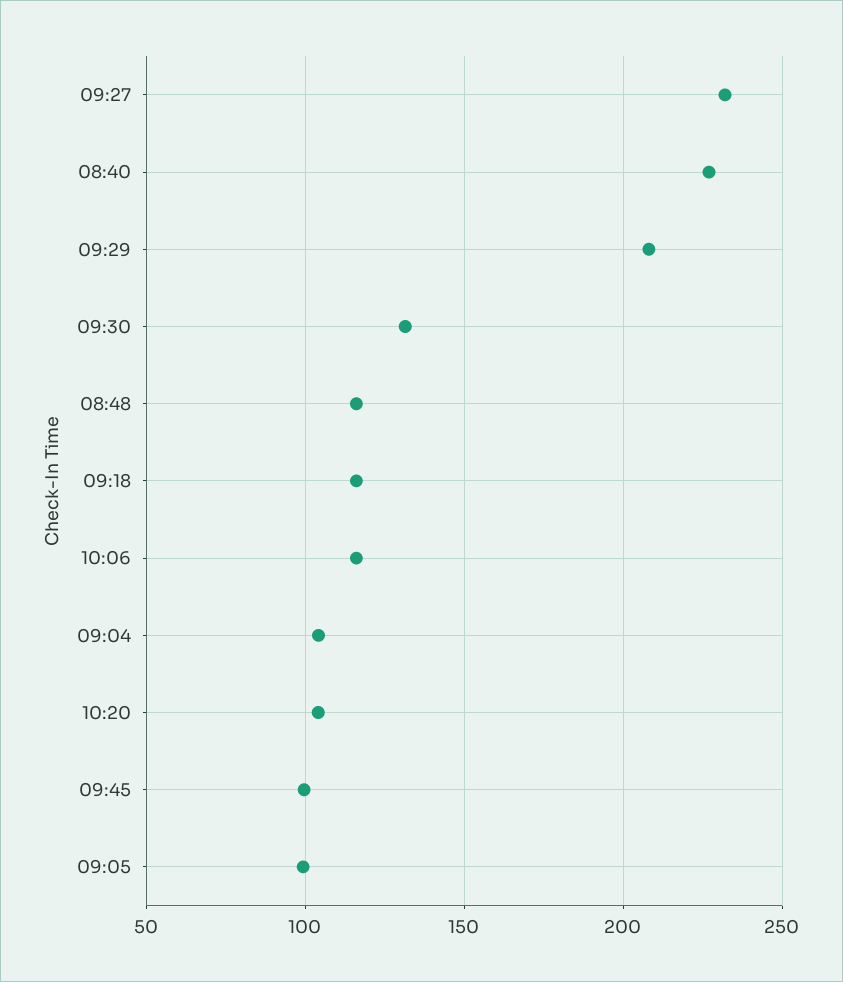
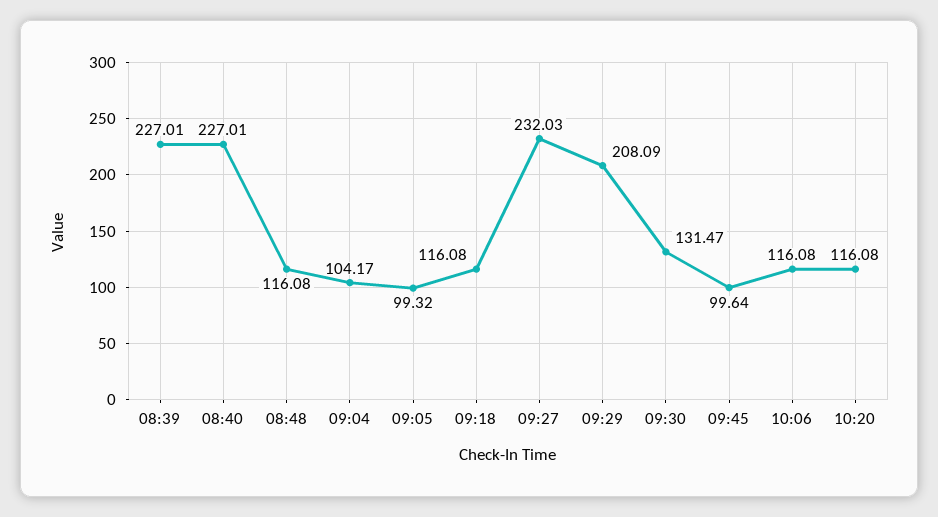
10:20: 105 -> 116.08
08:39: none -> 227.01

